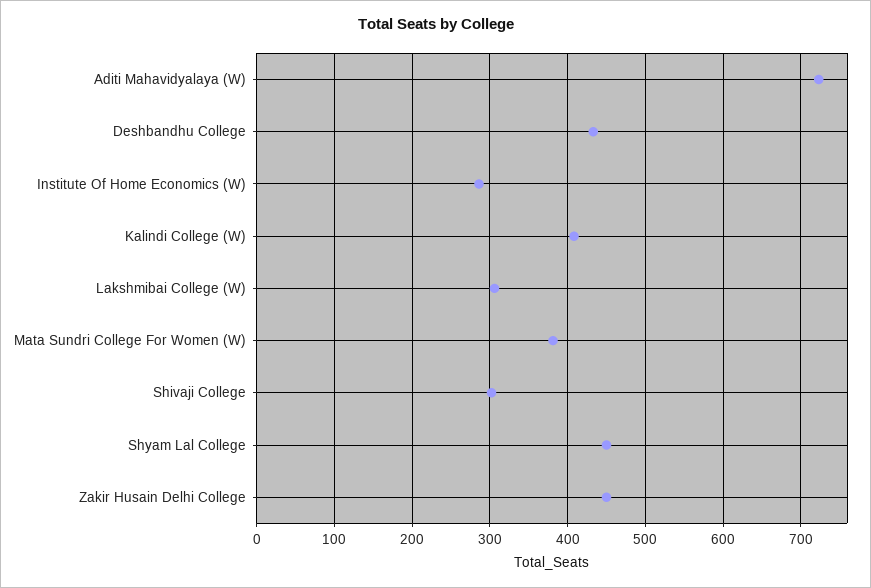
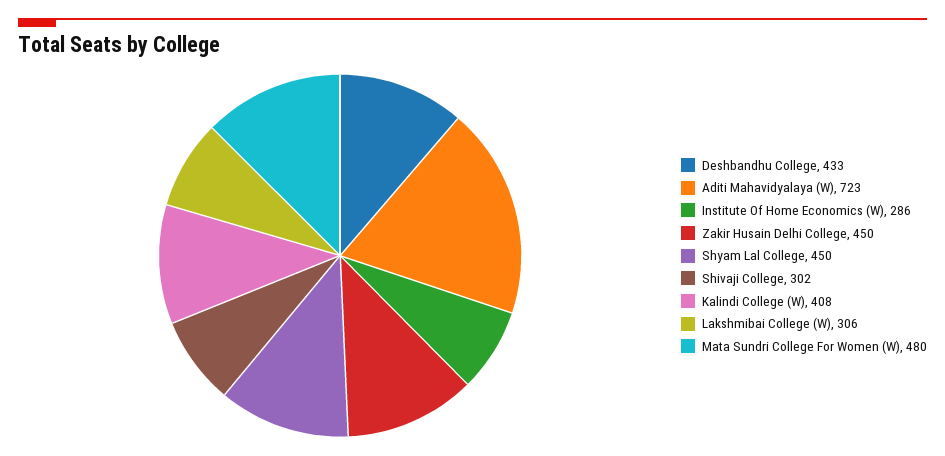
Mata Sundri College For Women (W): 380 -> 480

